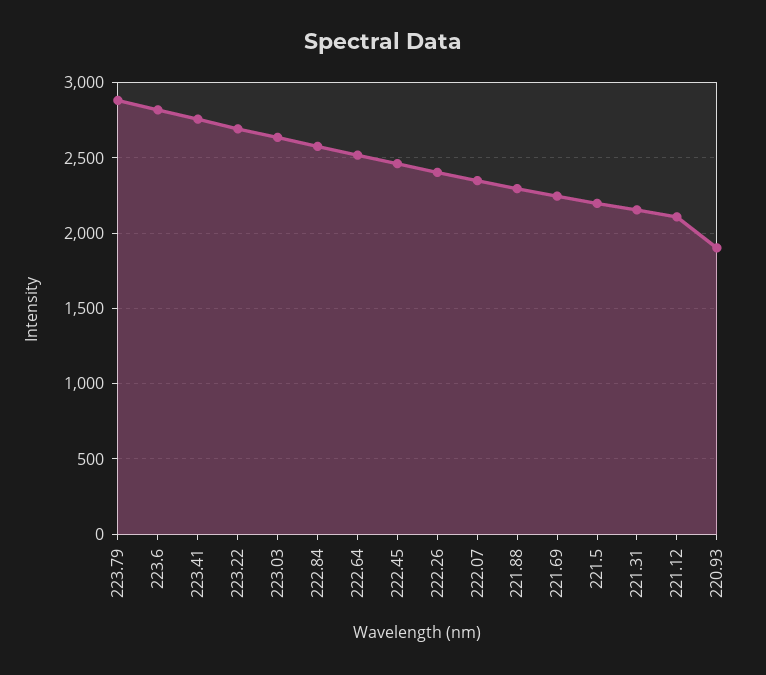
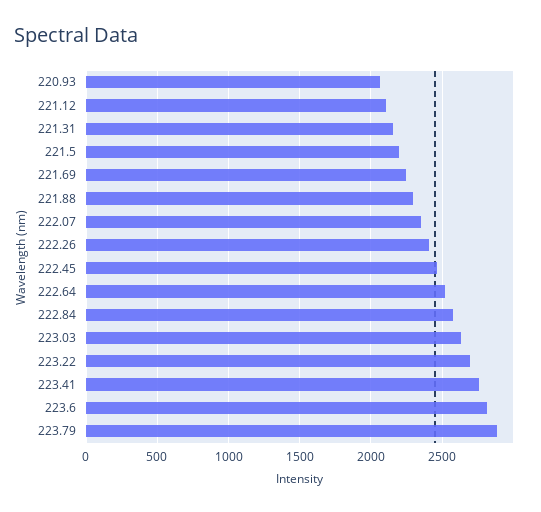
220.93: 1900 -> 2050

